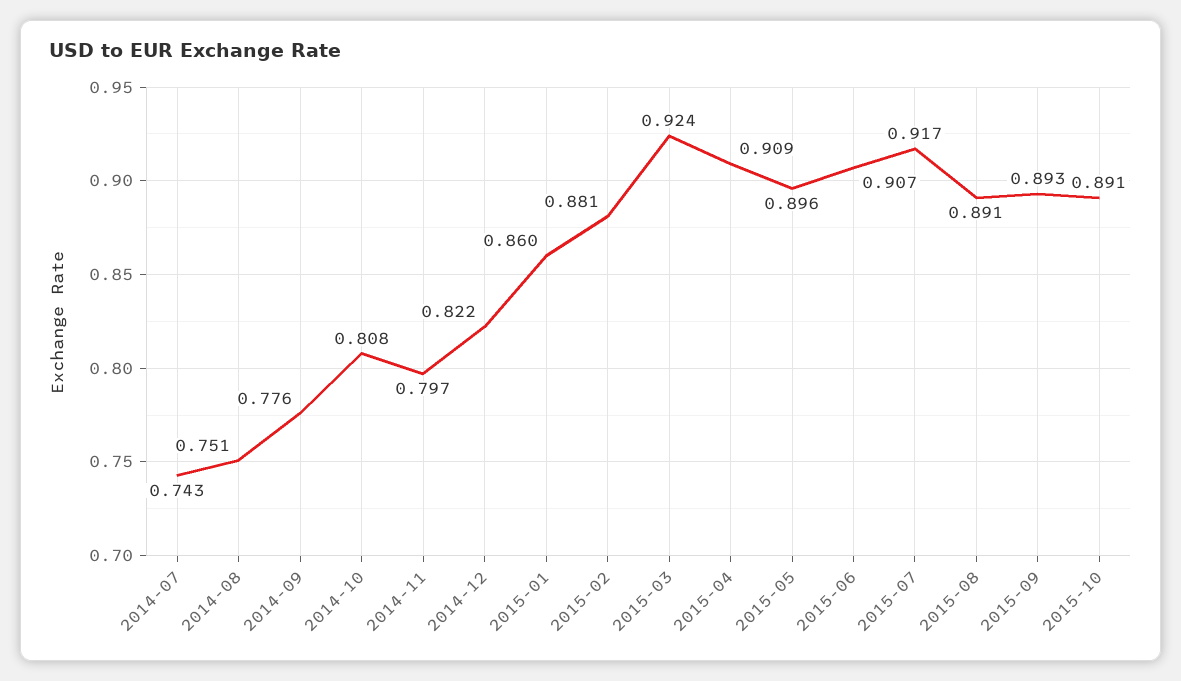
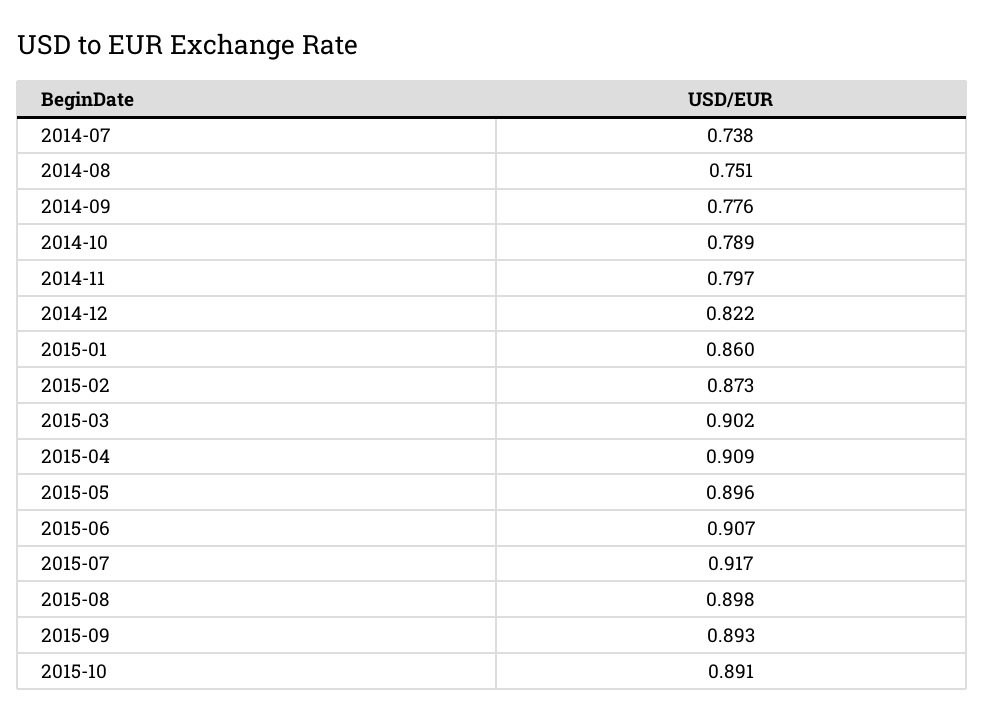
2014-07: 0.743 -> 0.738
2014-10: 0.808 -> 0.789
2015-02: 0.881 -> 0.873
2015-03: 0.924 -> 0.902
2015-08: 0.891 -> 0.898

